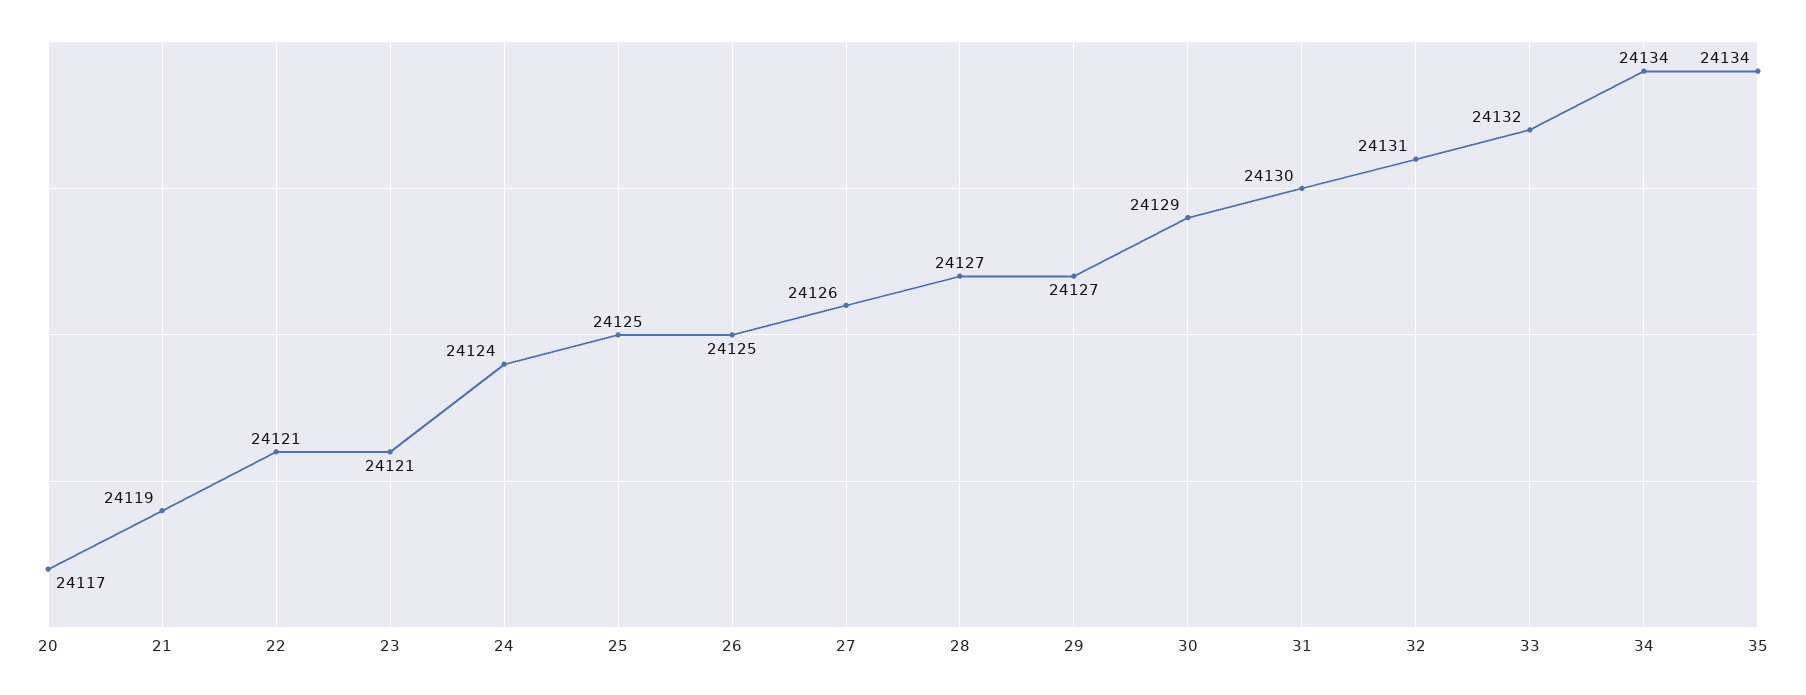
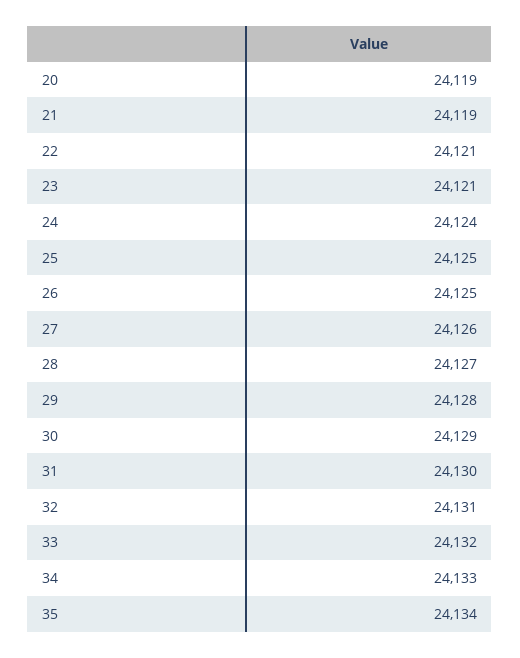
20: 24117 -> 24119
29: 24127 -> 24128
34: 24134 -> 24133

